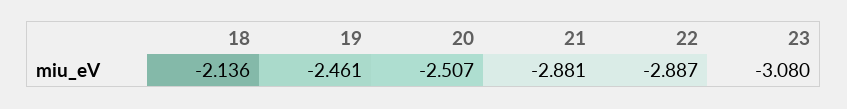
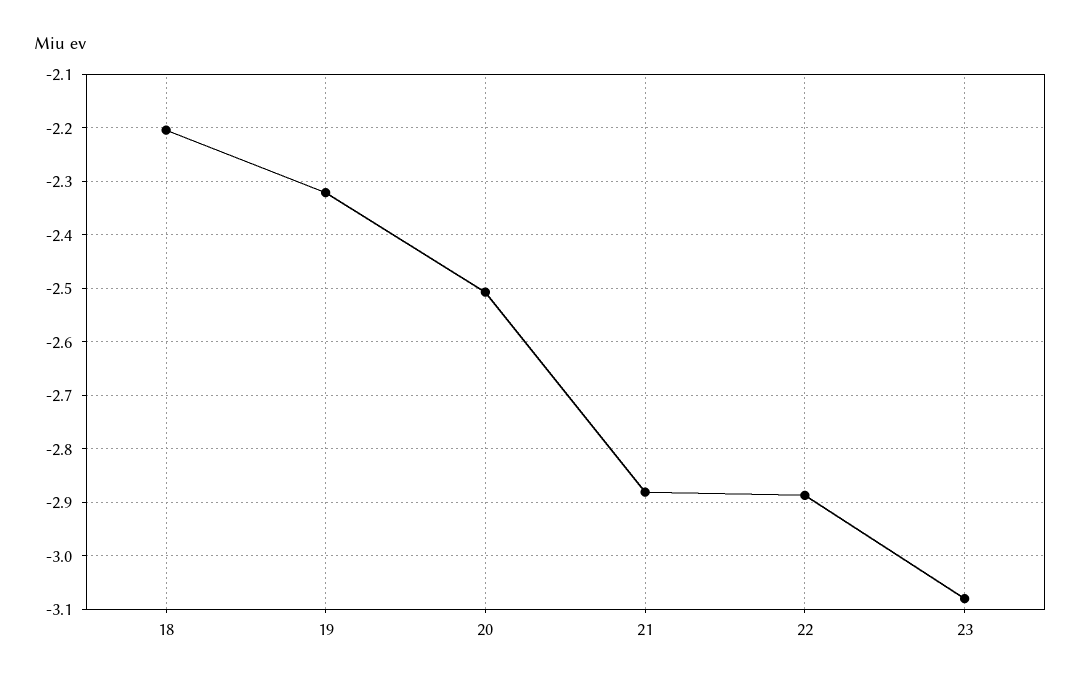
18: -2.136 -> -2.2
19: -2.461 -> -2.32

